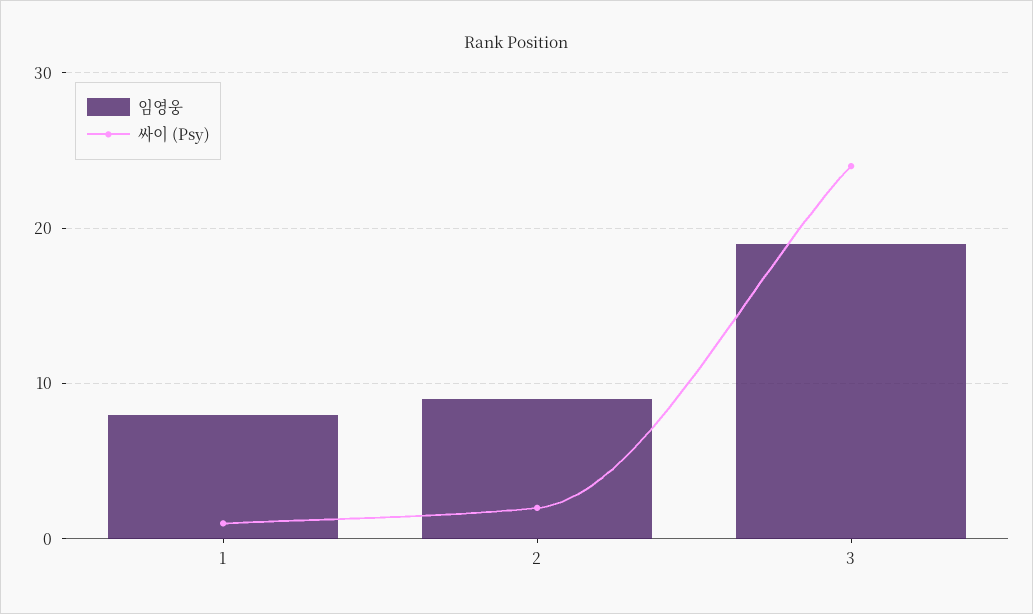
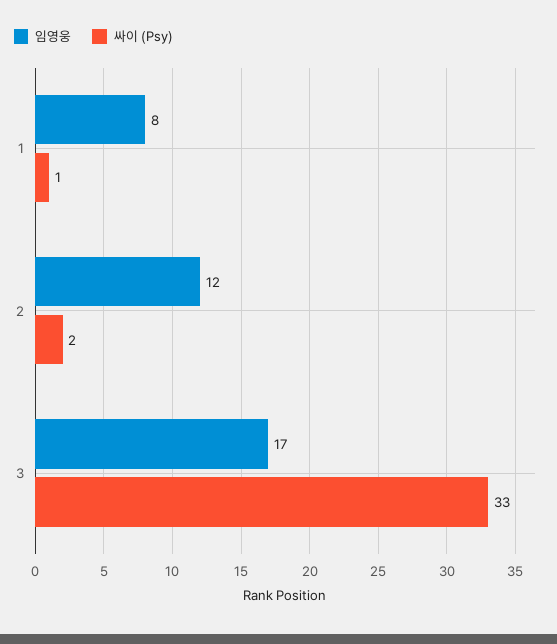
임영웅, 2: 9 -> 12
임영웅, 3: 19 -> 17
싸이 (Psy), 3: 24 -> 33

